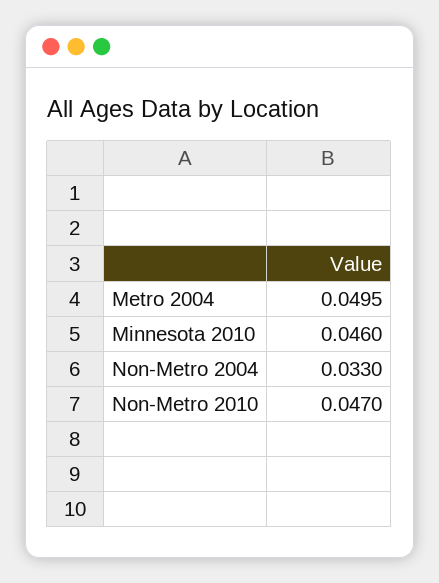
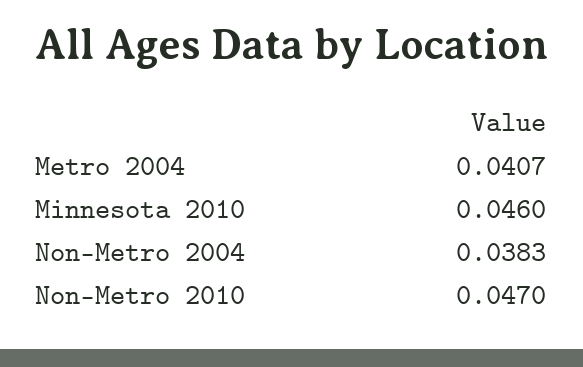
Metro 2004: 0.0495 -> 0.0407
Non-Metro 2004: 0.033 -> 0.0383

